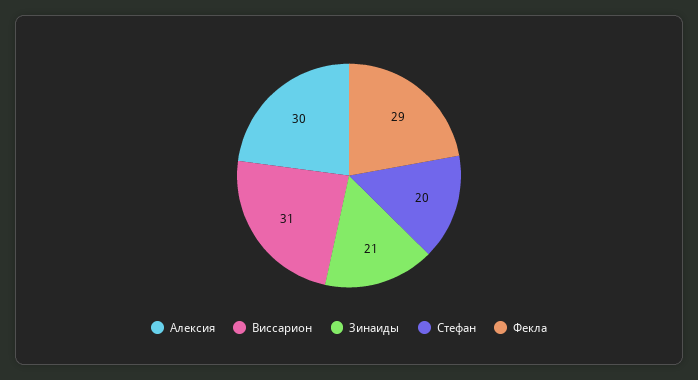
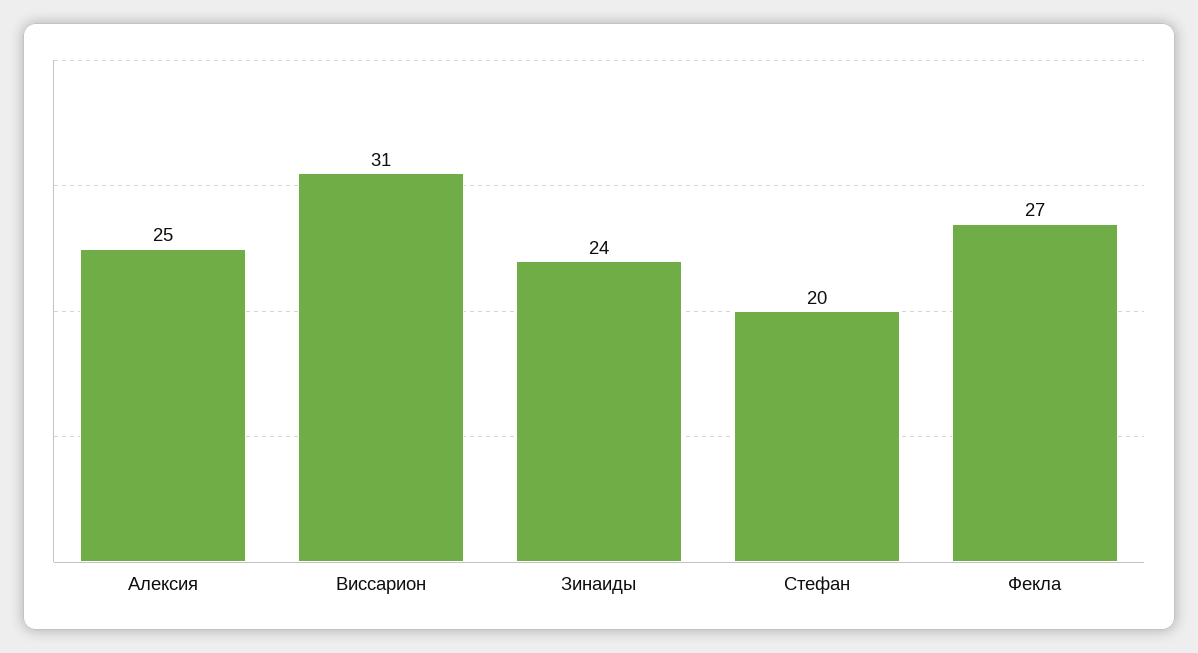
Алексия: 30 -> 25
Зинаиды: 21 -> 24
Фекла: 29 -> 27

